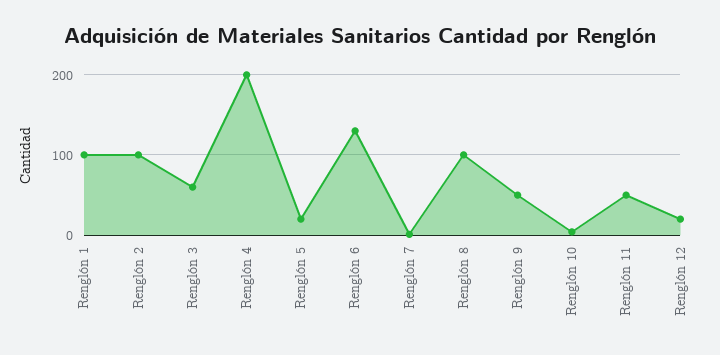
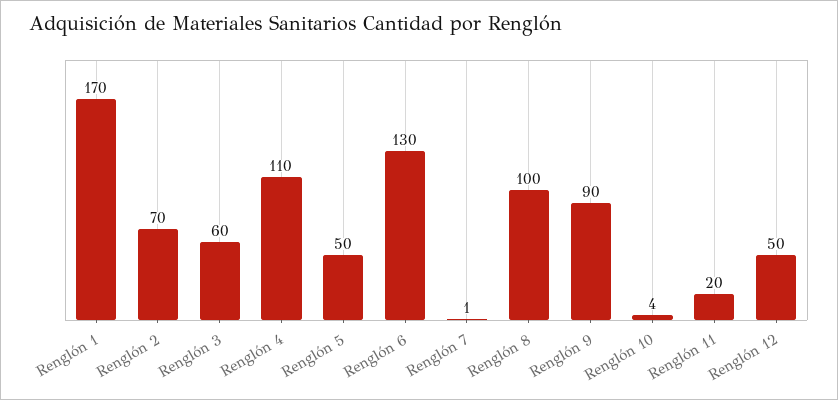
Renglón 1: 100 -> 170
Renglón 2: 100 -> 70
Renglón 4: 200 -> 110
Renglón 5: 20 -> 50
Renglón 9: 50 -> 90
Renglón 11: 50 -> 20
Renglón 12: 20 -> 50

